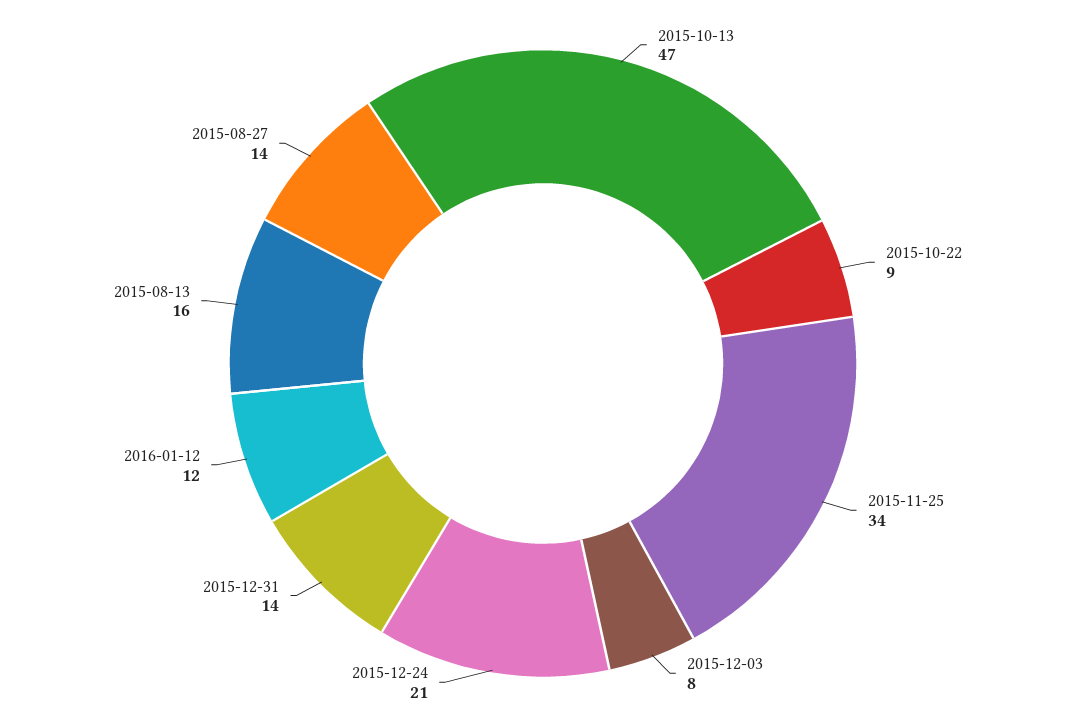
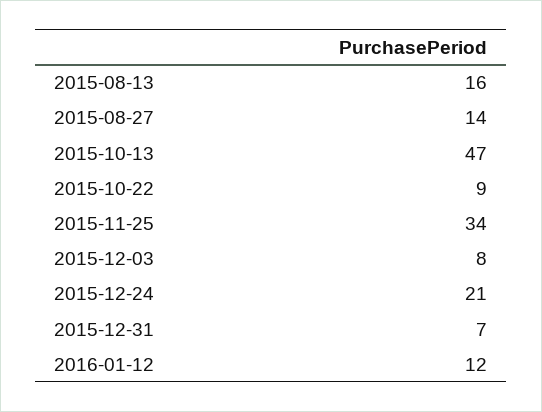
2015-12-31: 14 -> 7

